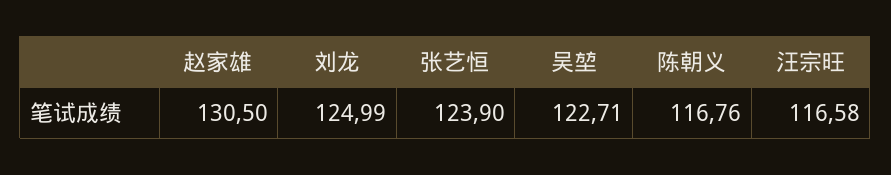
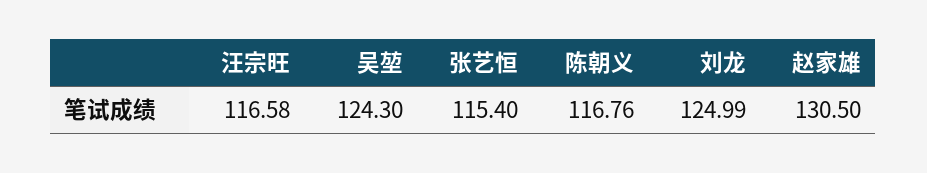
张艺恒: 123.9 -> 115.4
吴堃: 122.71 -> 124.3

